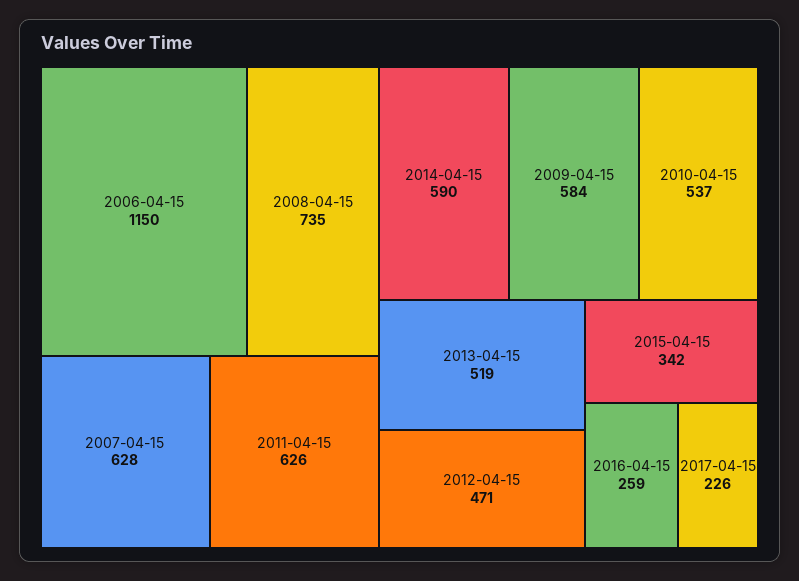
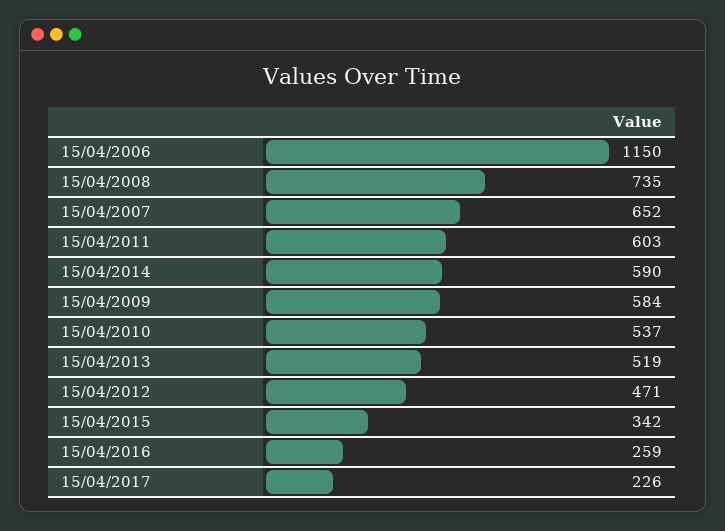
2007-04-15: 628 -> 652
2011-04-15: 626 -> 603

